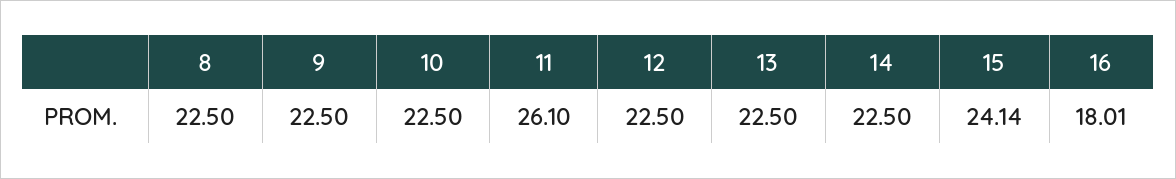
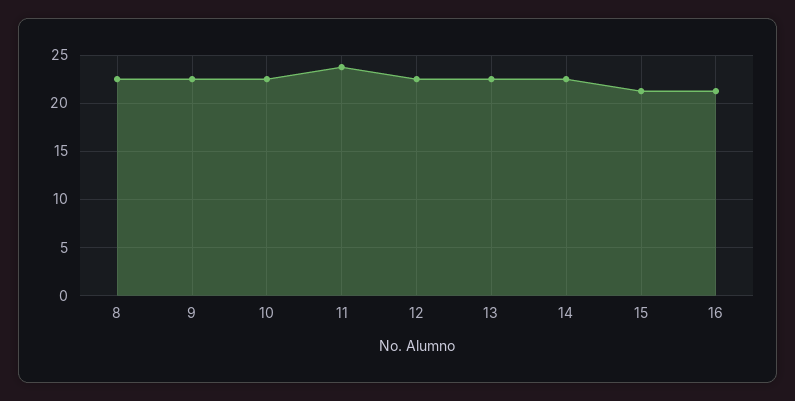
11: 26.1 -> 24
15: 24.14 -> 21
16: 18.01 -> 21

